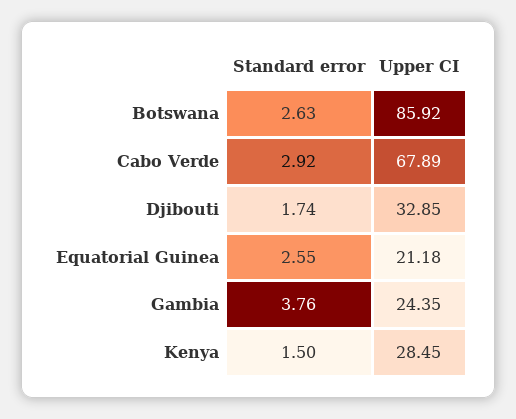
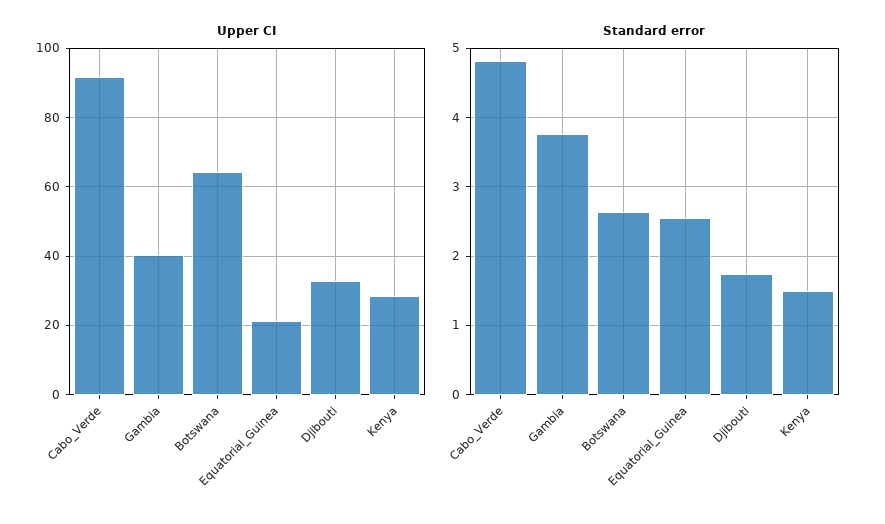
Upper CI, Botswana: 85.92 -> 64
Standard error, Cabo Verde: 2.92 -> 4.8
Upper CI, Cabo Verde: 67.89 -> 92
Upper CI, Gambia: 24.35 -> 40

